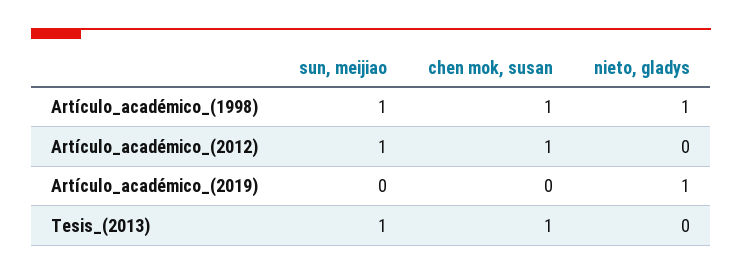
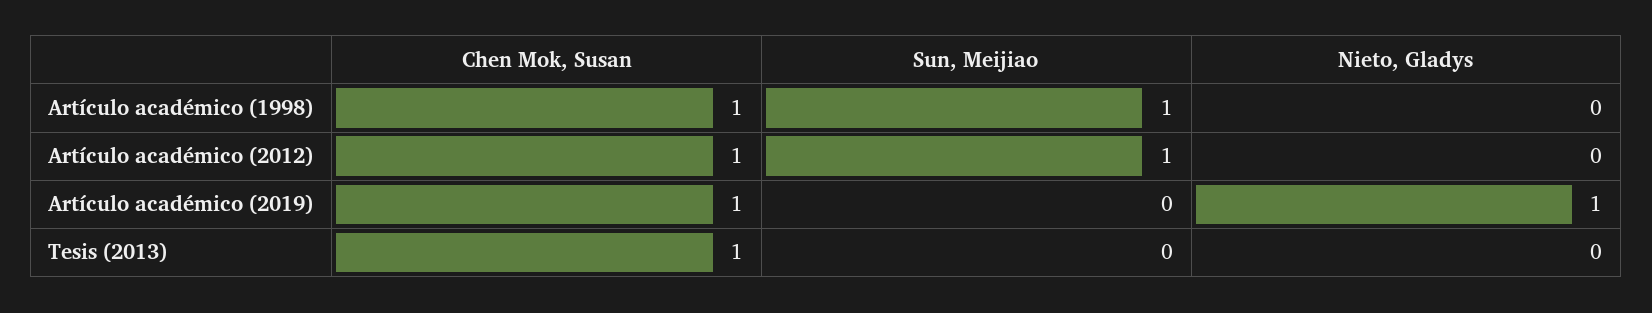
nieto, gladys, Artículo_académico_(1998): 1 -> 0
chen mok, susan, Artículo_académico_(2019): 0 -> 1
sun, meijiao, Tesis_(2013): 1 -> 0

